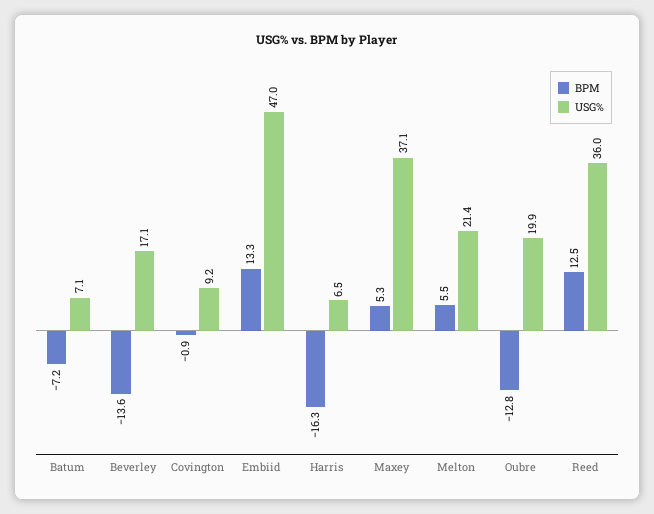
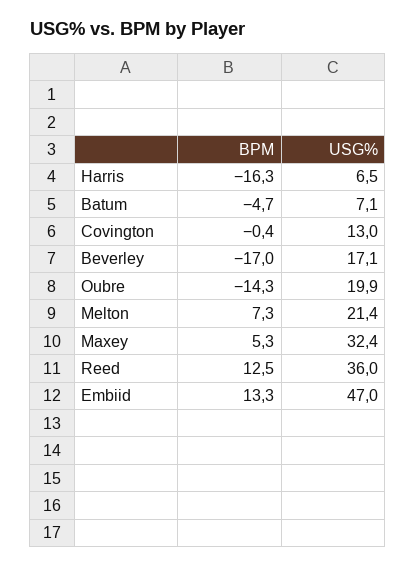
BPM, Batum: -7.2 -> -4.7
BPM, Beverley: -13.6 -> -17
BPM, Covington: -0.9 -> -0.4
USG%, Covington: 9.2 -> 13
USG%, Maxey: 37.1 -> 32.4
BPM, Melton: 5.5 -> 7.3
BPM, Oubre: -12.8 -> -14.3

